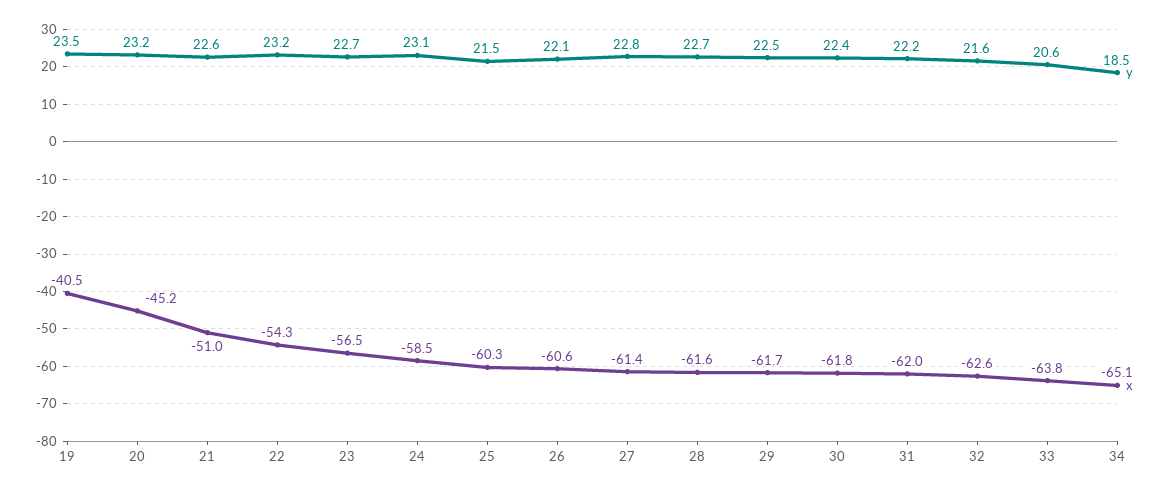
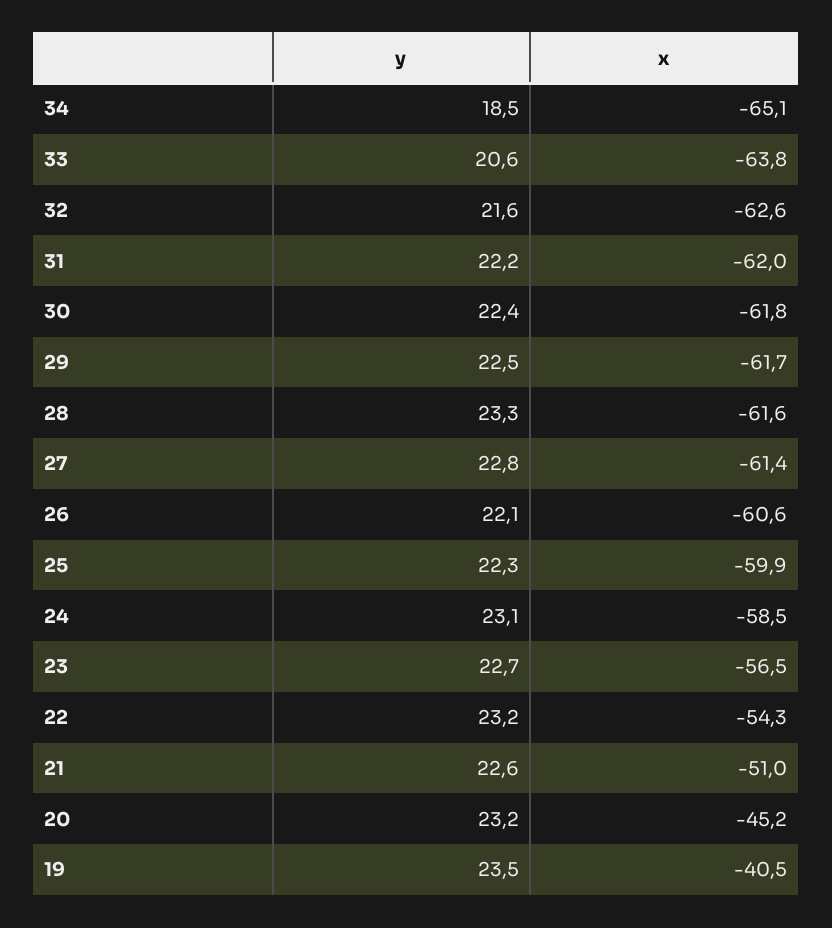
y, 25: 21.5 -> 22.3
x, 25: -60.3 -> -59.9
y, 28: 22.7 -> 23.3

